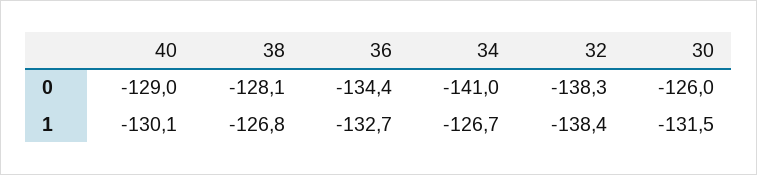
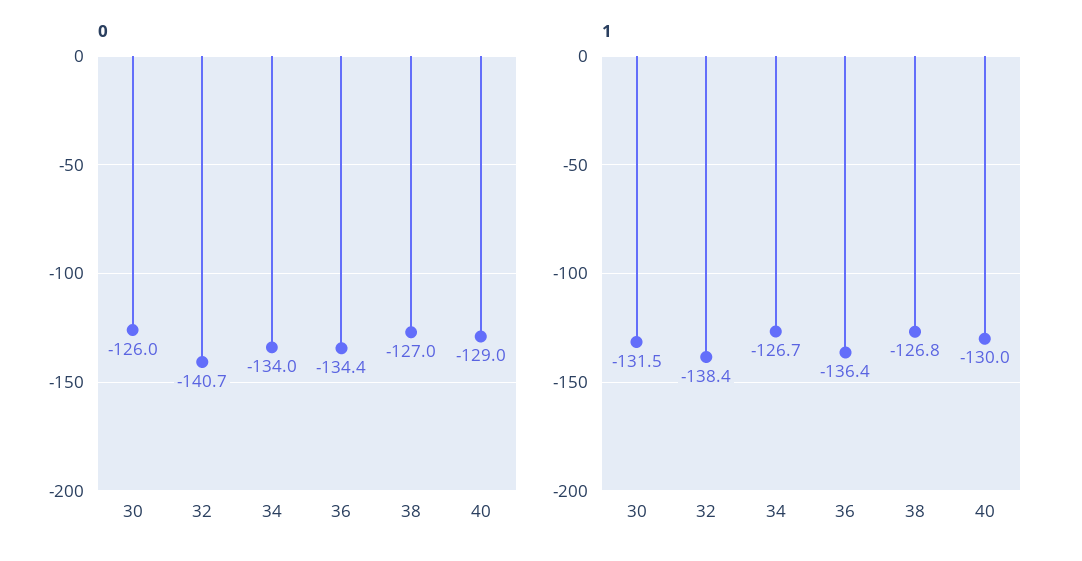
0, 38: -128.1 -> -127
0, 34: -141 -> -134
0, 32: -138.3 -> -140.7
1, 40: -130.1 -> -130
1, 36: -132.7 -> -136.4

